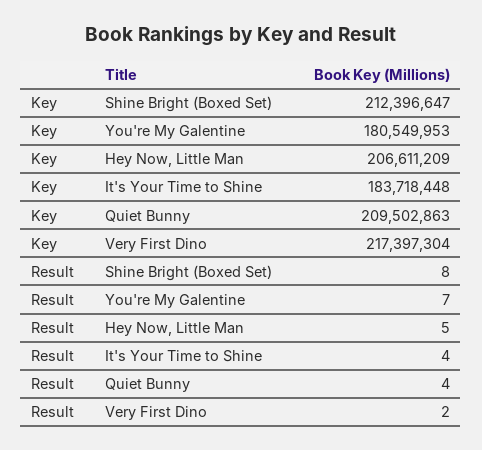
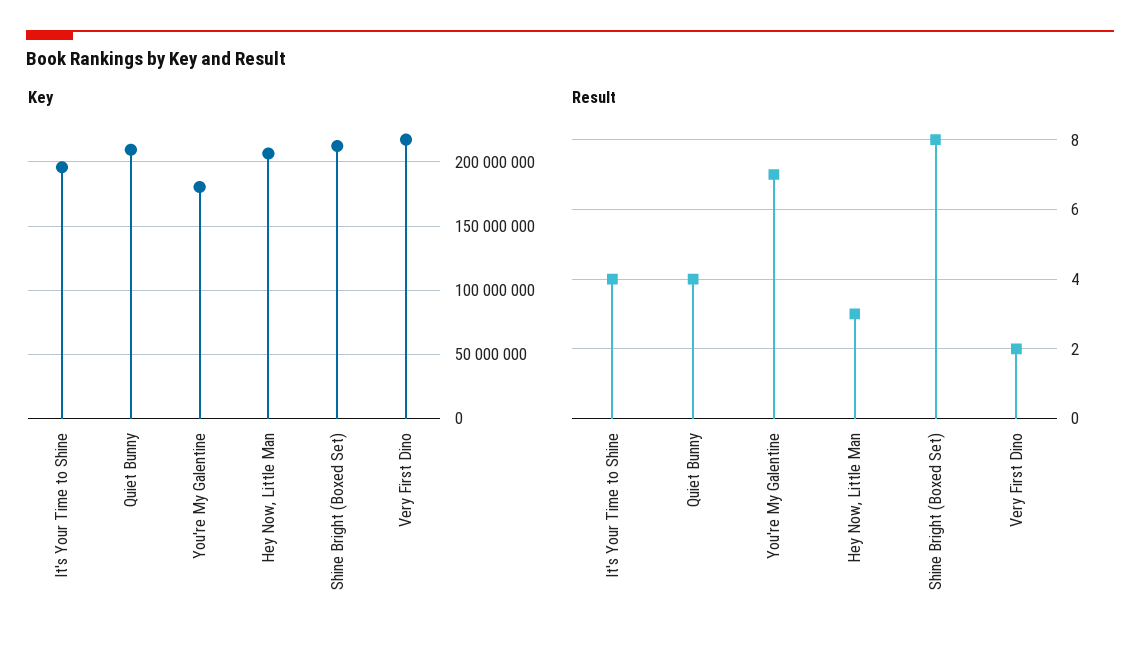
Key, It's Your Time to Shine: 183718448 -> 195000000
Result, Hey Now, Little Man: 5 -> 3

